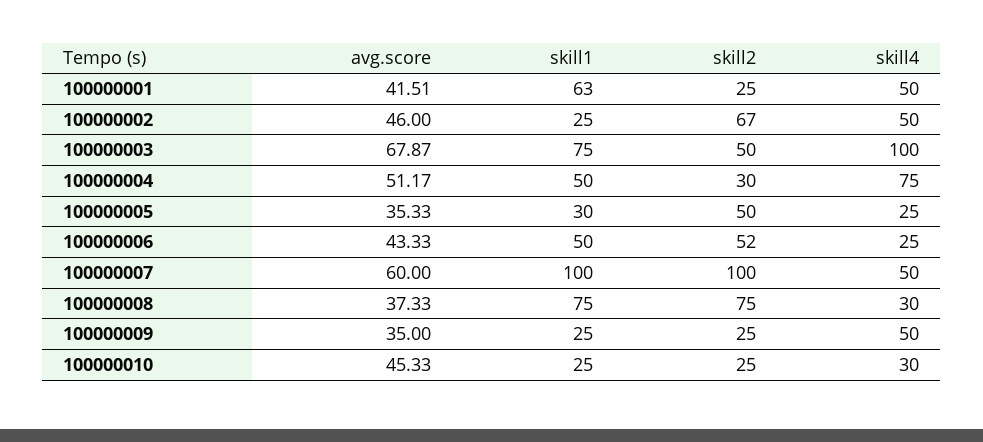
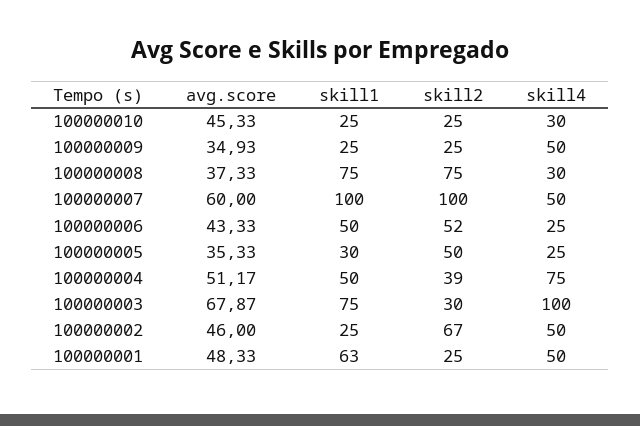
avg.score, 100000001: 41.51 -> 48.33
skill2, 100000003: 50 -> 30
skill2, 100000004: 30 -> 39
avg.score, 100000009: 35 -> 34.93

